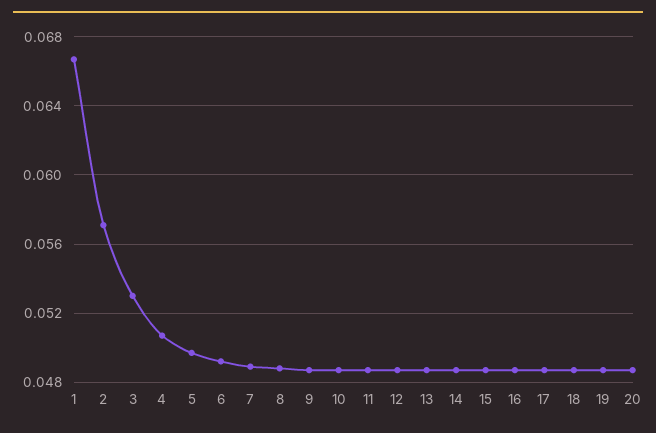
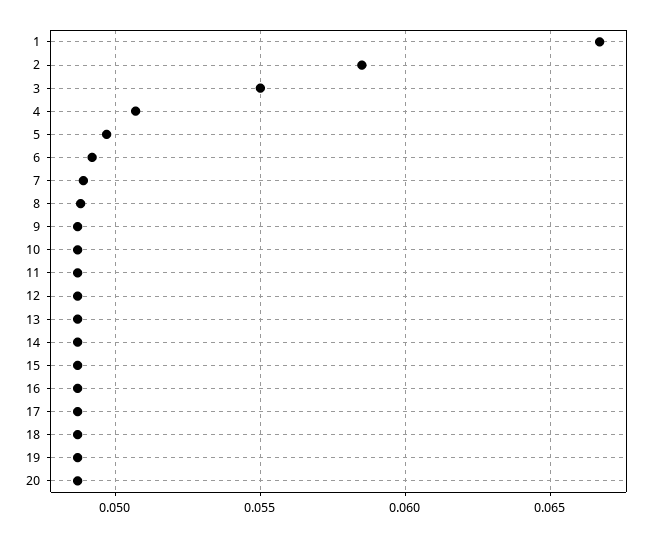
2: 0.057 -> 0.0585
3: 0.053 -> 0.055

